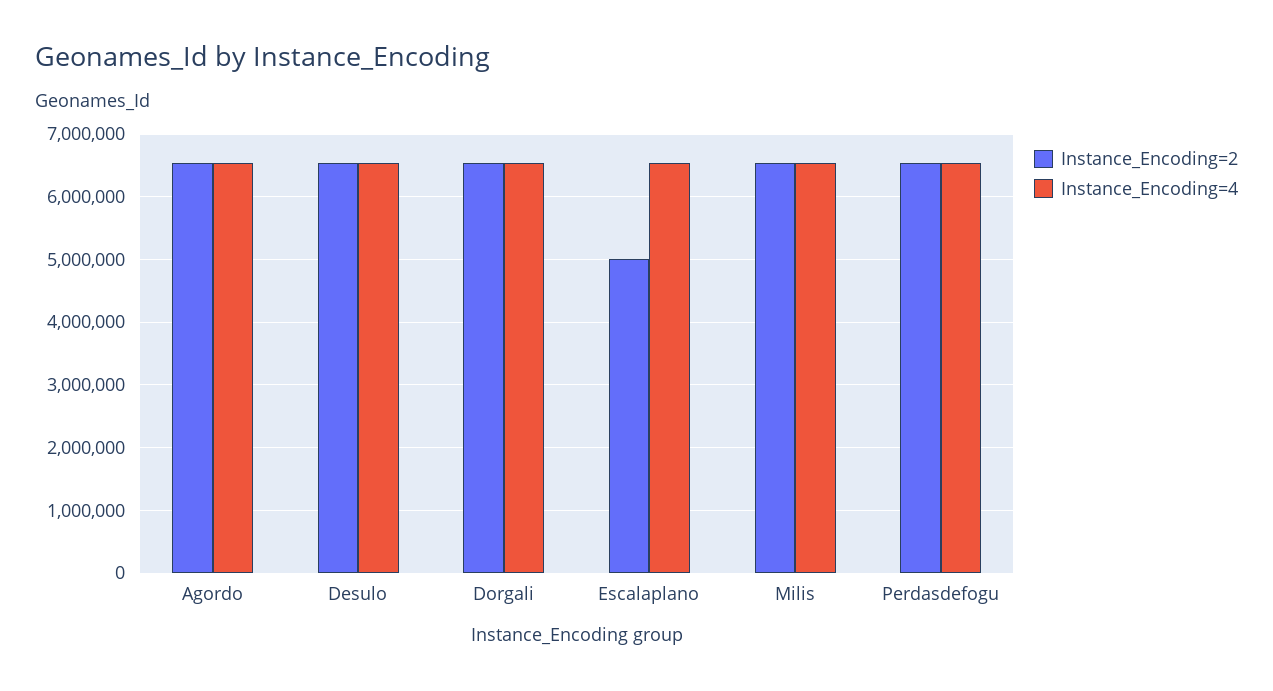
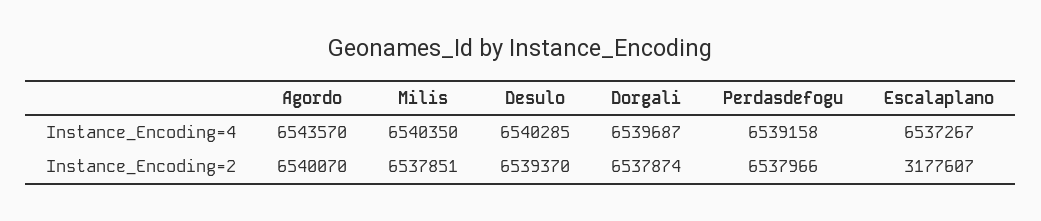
Instance_Encoding=2, Escalaplano: 5000000 -> 3177607

